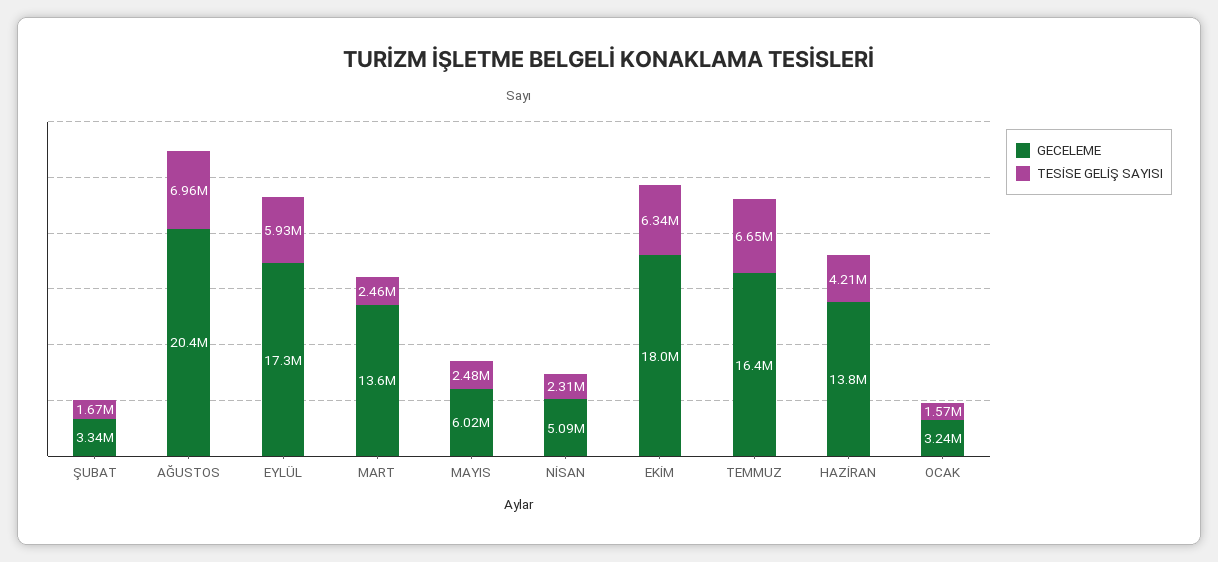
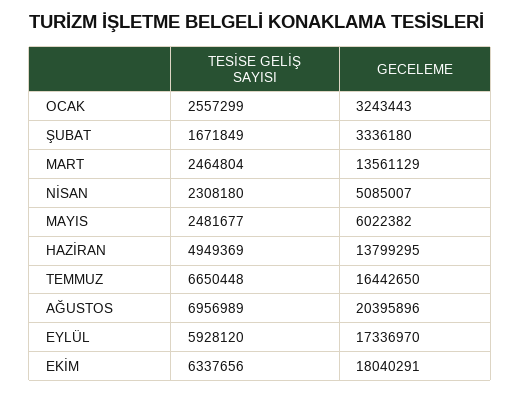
TESİSE GELİŞ SAYISI, HAZİRAN: 4210000 -> 4949369
TESİSE GELİŞ SAYISI, OCAK: 1570000 -> 2557299

